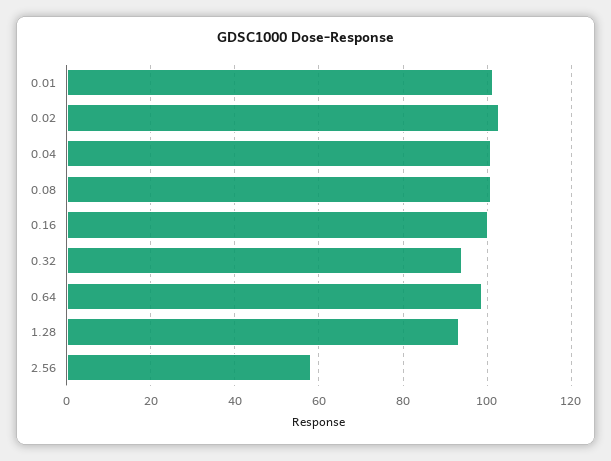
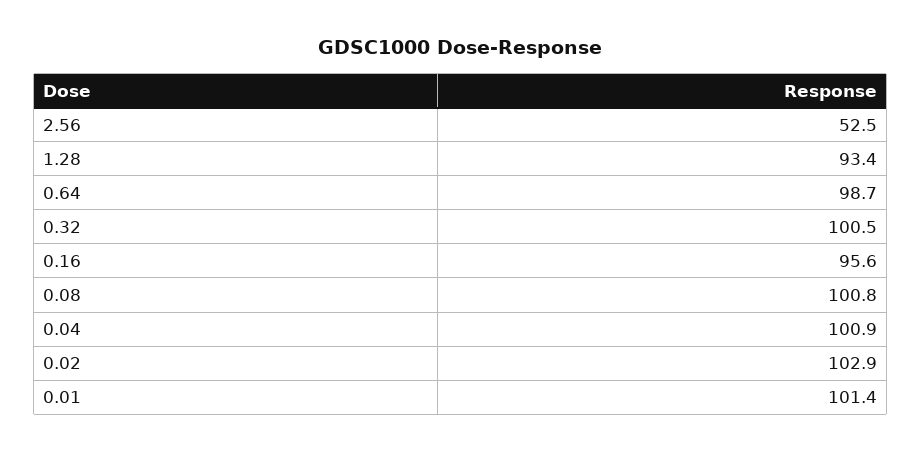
0.16: 100 -> 95.6
0.32: 94 -> 100.5
2.56: 58 -> 52.5

